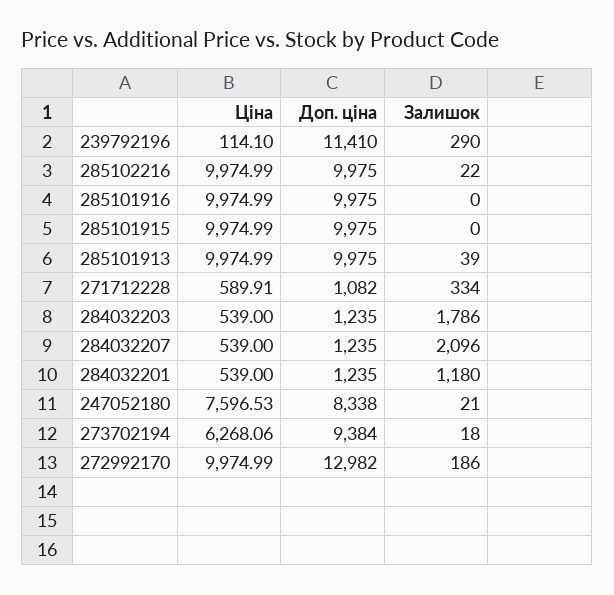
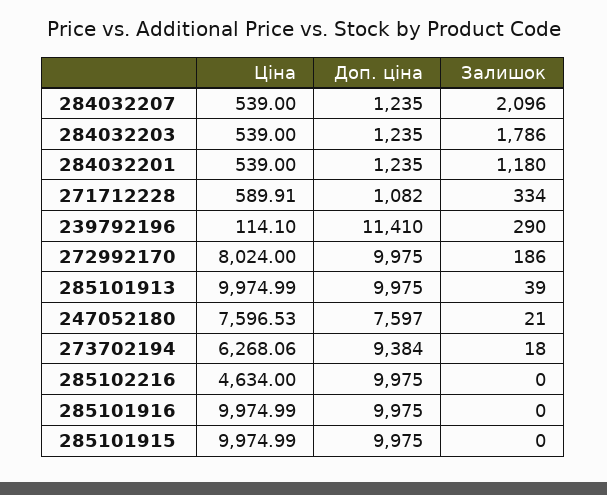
Ціна, 285102216: 9974.99 -> 4634
Залишок, 285102216: 22 -> 0
Доп. ціна, 247052180: 8338 -> 7597
Ціна, 272992170: 9974.99 -> 8024
Доп. ціна, 272992170: 12982 -> 9975

